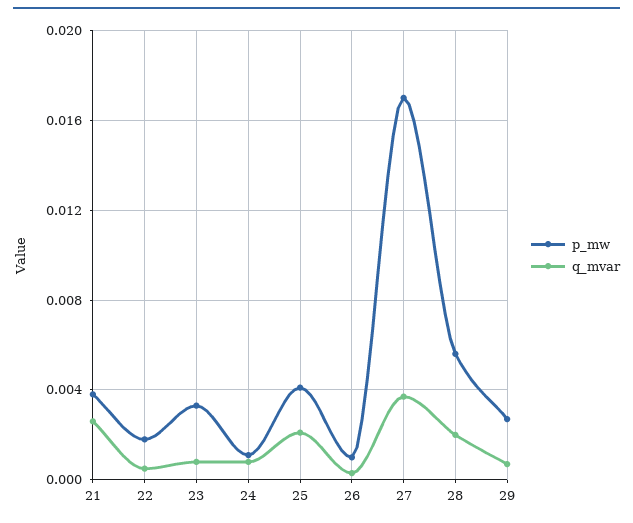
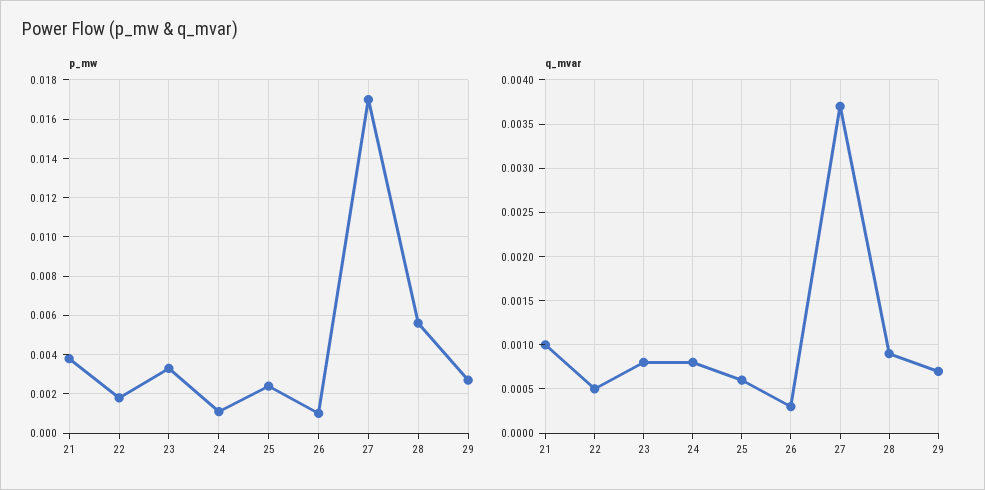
q_mvar, 21: 0.0025 -> 0.001
p_mw, 25: 0.004 -> 0.0025
q_mvar, 25: 0.002 -> 0.0006
q_mvar, 28: 0.002 -> 0.0009

